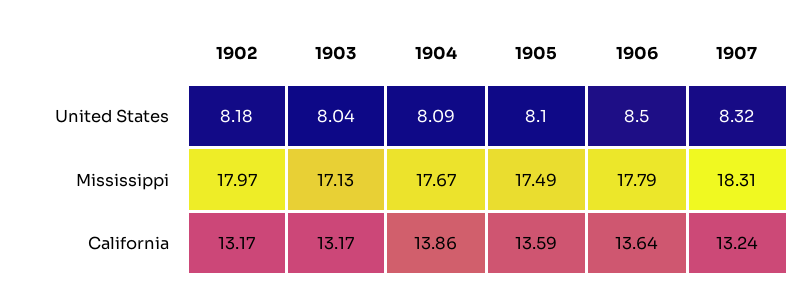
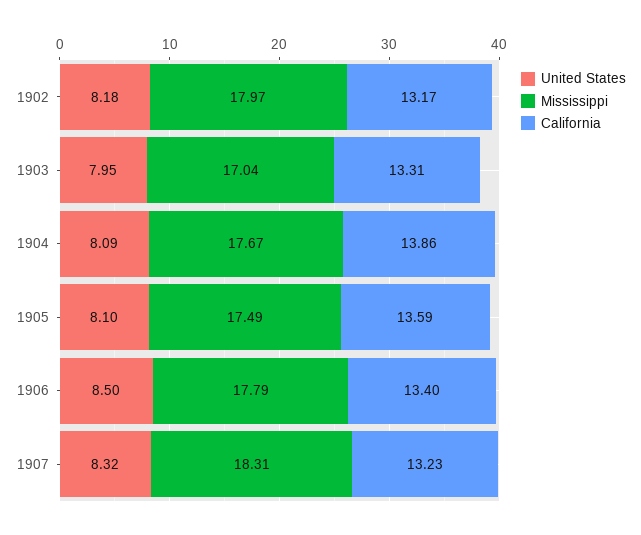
United States, 1903: 8.04 -> 7.95
Mississippi, 1903: 17.13 -> 17.04
California, 1903: 13.17 -> 13.31
California, 1906: 13.64 -> 13.4
California, 1907: 13.24 -> 13.23

